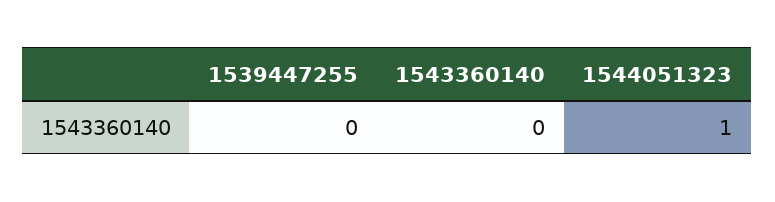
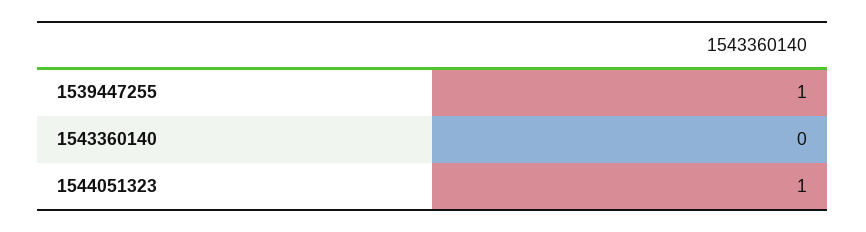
1539447255: 0 -> 1

